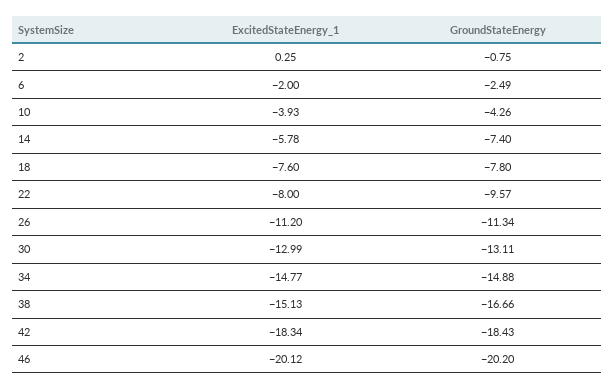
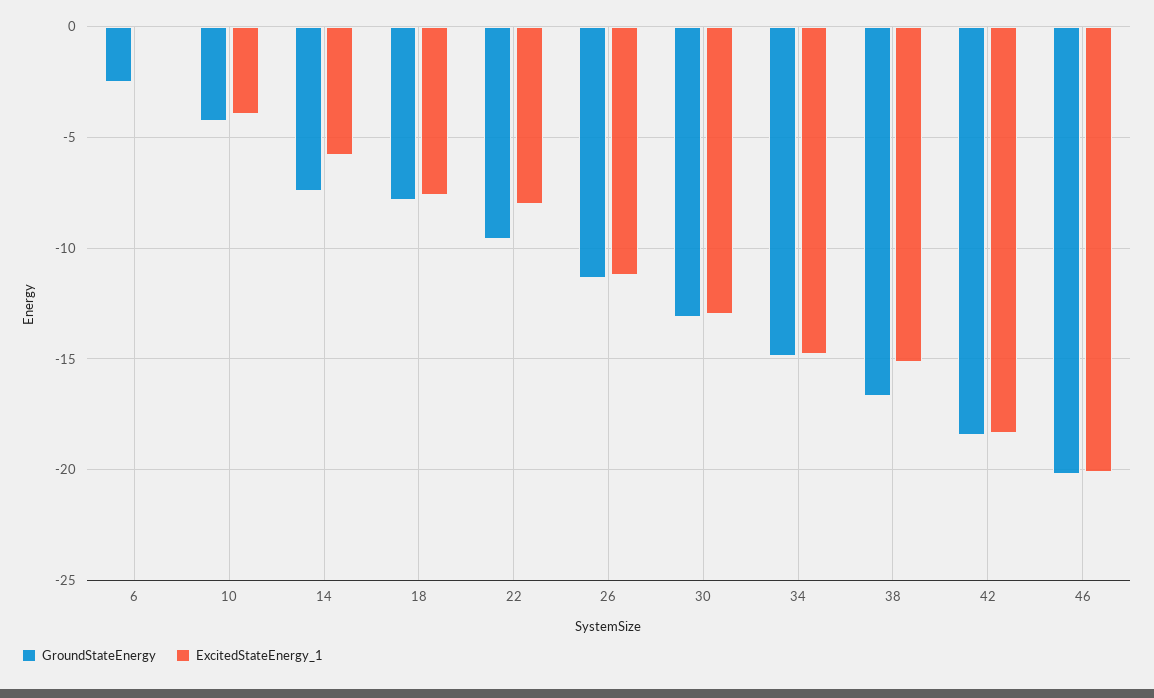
ExcitedStateEnergy_1, 2: 0.25 -> none
GroundStateEnergy, 2: -0.75 -> none
ExcitedStateEnergy_1, 6: -2 -> 0

